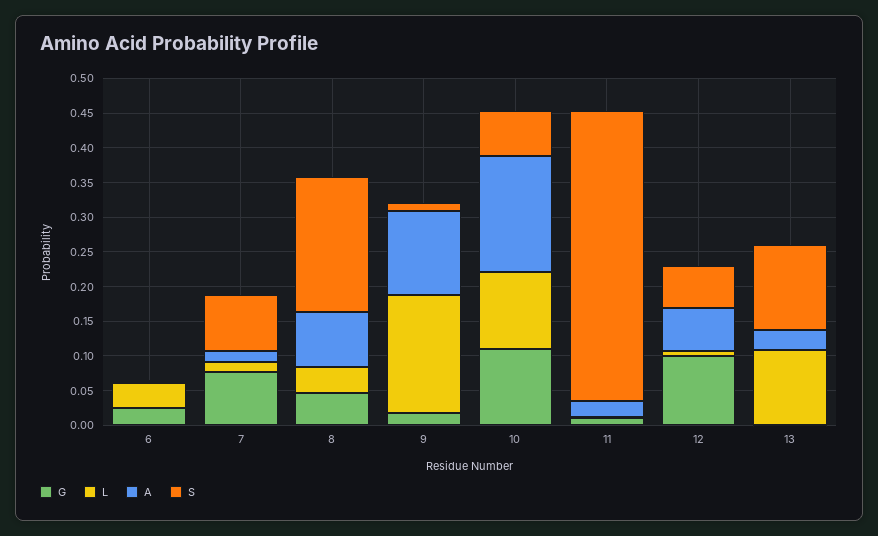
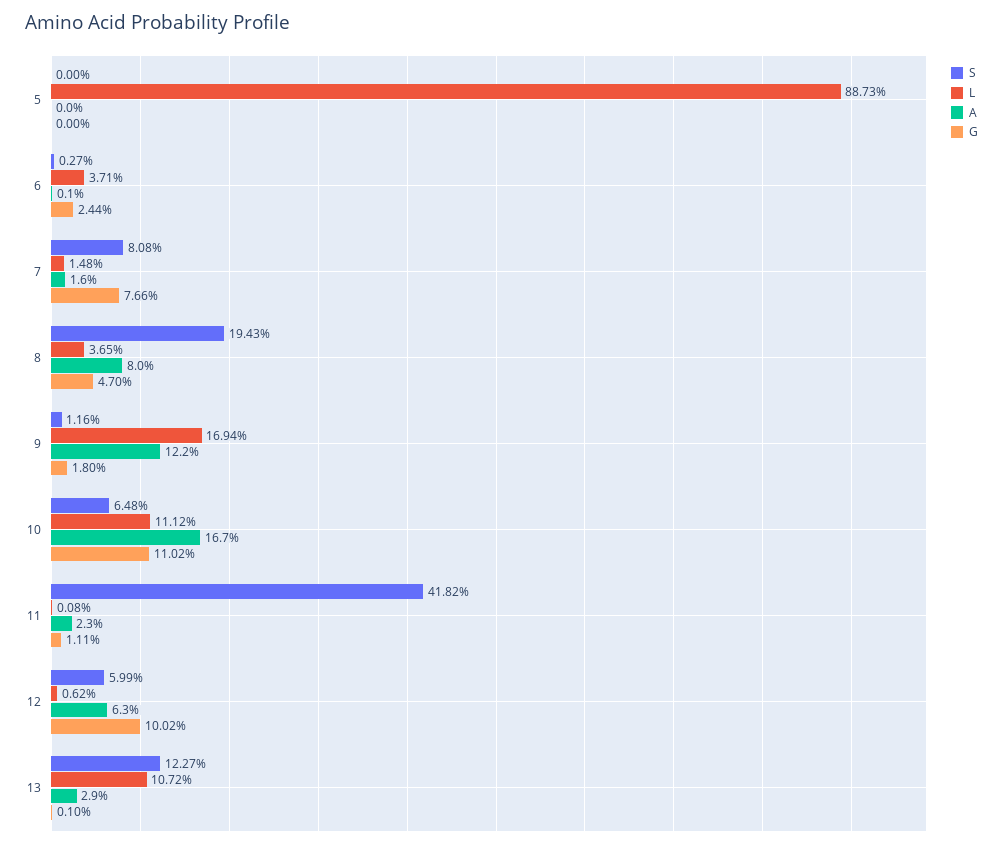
S, 5: none -> 0
L, 5: none -> 0.8873
A, 5: none -> 0
G, 5: none -> 0

